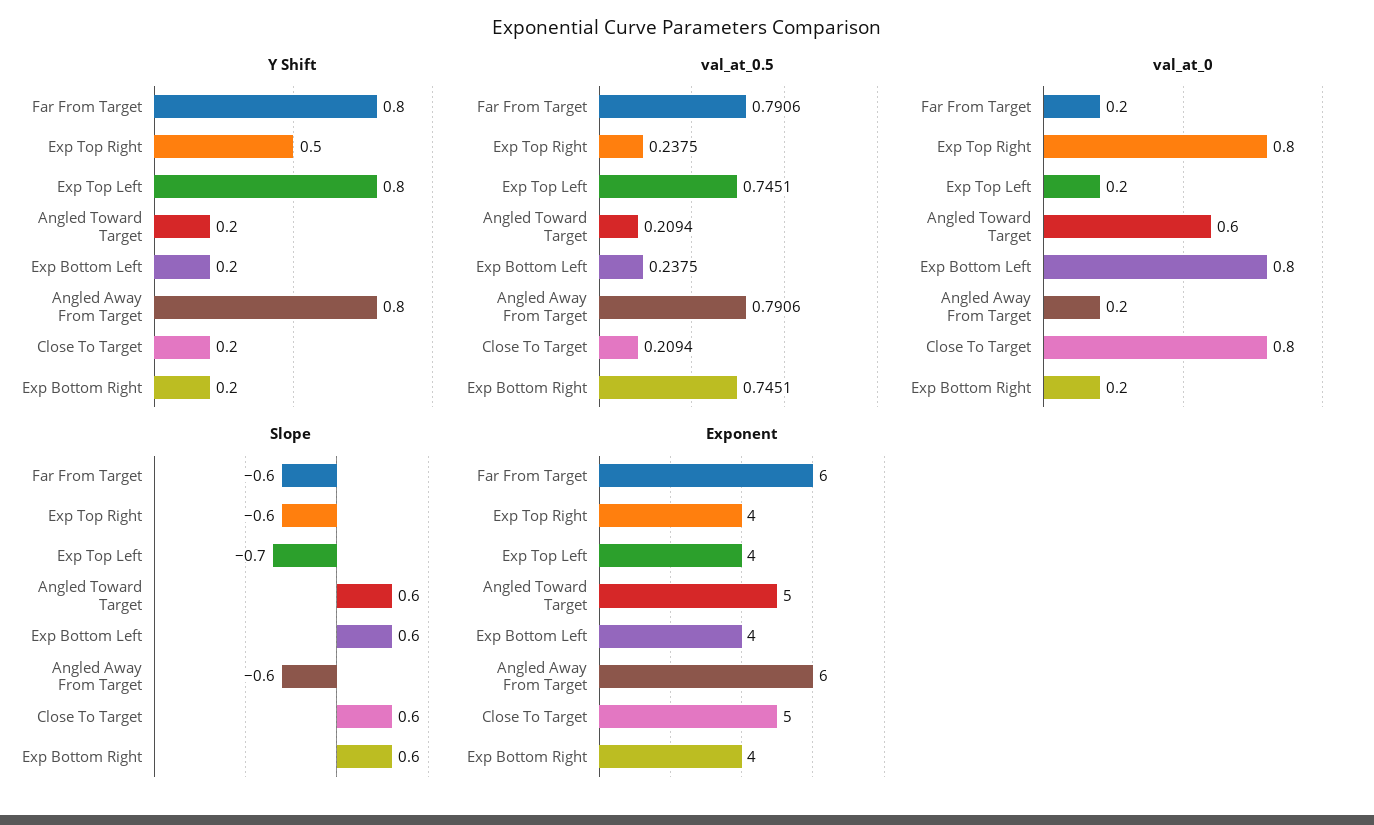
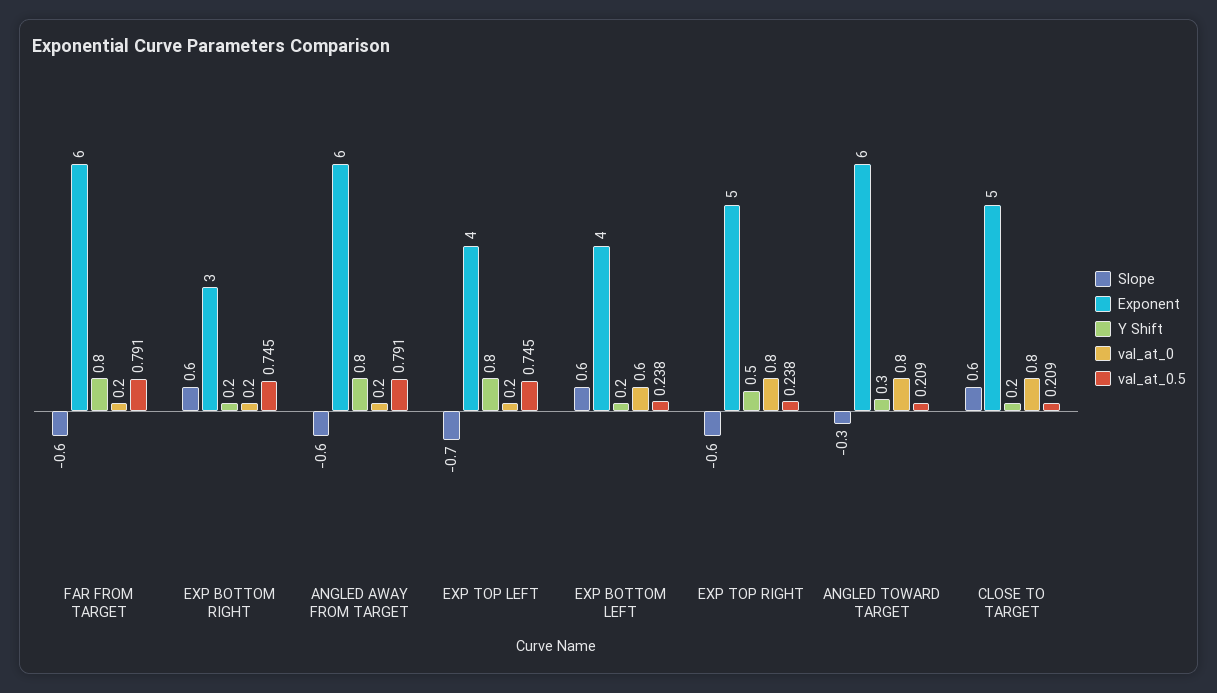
Y Shift, Angled Toward Target: 0.2 -> 0.3
val_at_0, Angled Toward Target: 0.6 -> 0.8
val_at_0, Exp Bottom Left: 0.8 -> 0.6
Slope, Angled Toward Target: 0.6 -> -0.3
Exponent, Exp Top Right: 4 -> 5
Exponent, Angled Toward Target: 5 -> 6
Exponent, Exp Bottom Right: 4 -> 3

